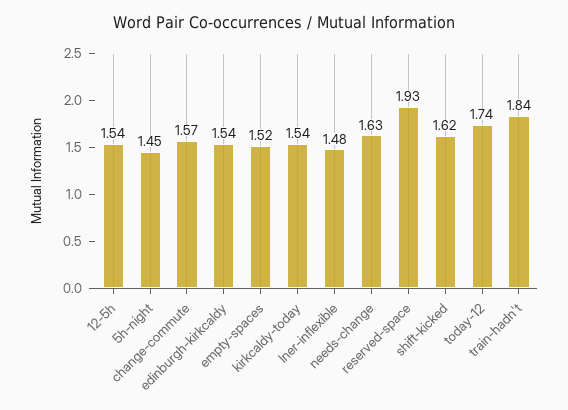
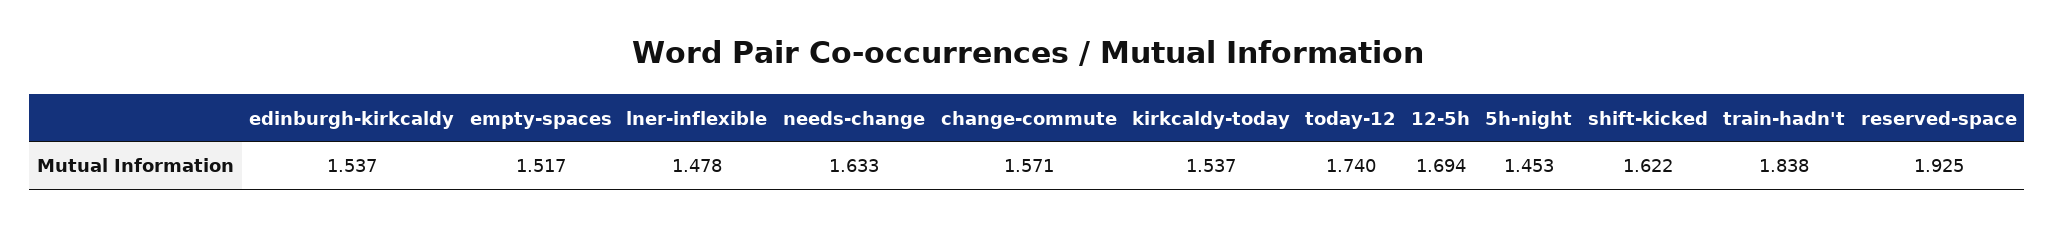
12-5h: 1.54 -> 1.694

